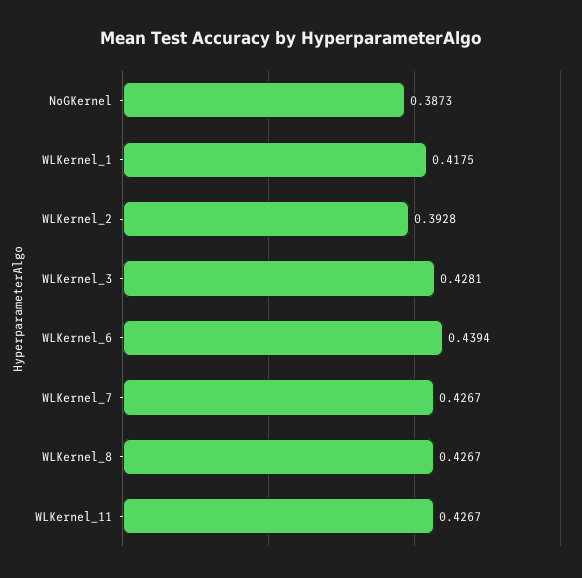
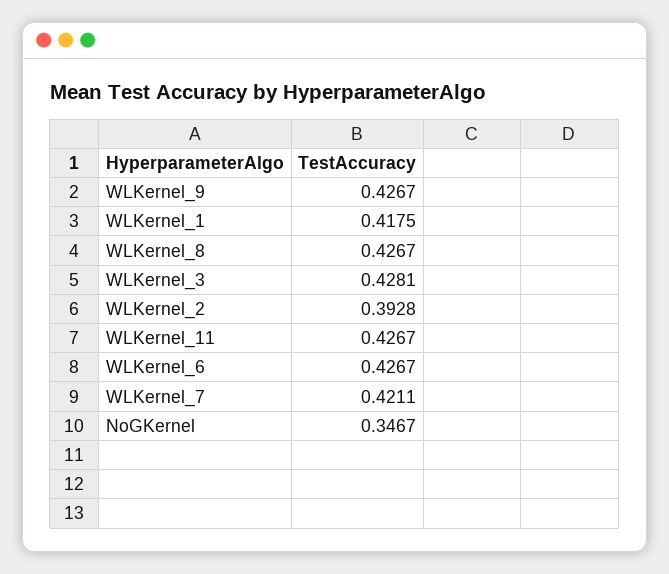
NoGKernel: 0.3873 -> 0.3467
WLKernel_6: 0.4394 -> 0.4267
WLKernel_7: 0.4267 -> 0.4211
WLKernel_9: none -> 0.4267

